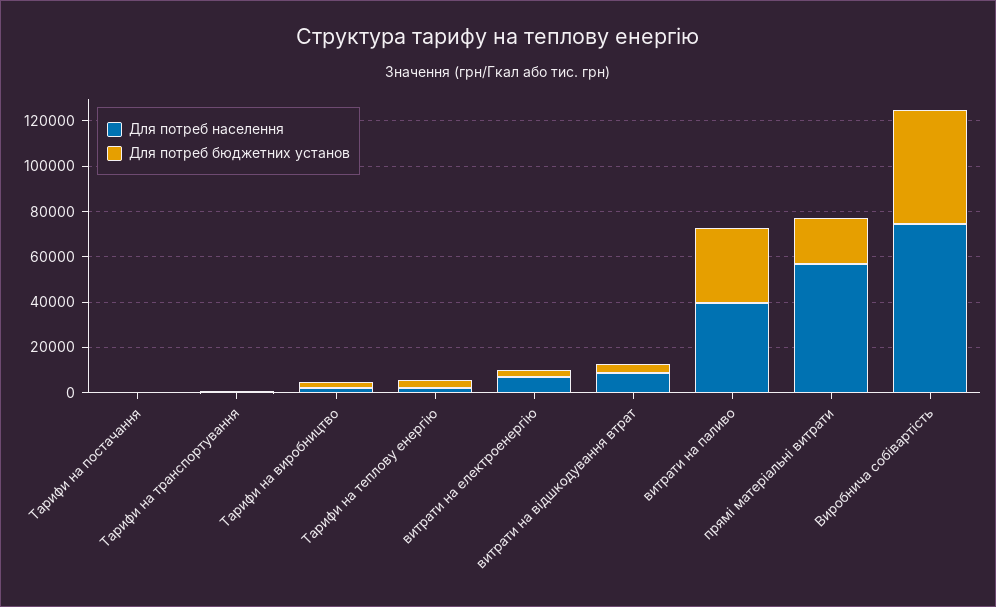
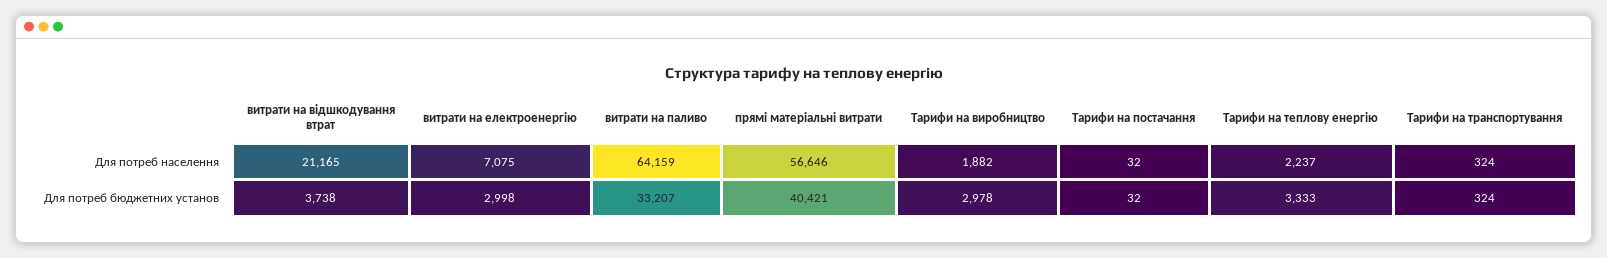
Для потреб населення, витрати на відшкодування втрат: 10000 -> 21165
Для потреб населення, витрати на паливо: 40000 -> 64159
Для потреб бюджетних установ, прямі матеріальні витрати: 20000 -> 40421
Для потреб населення, Виробнича собівартість: 75000 -> none
Для потреб бюджетних установ, Виробнича собівартість: 50000 -> none

